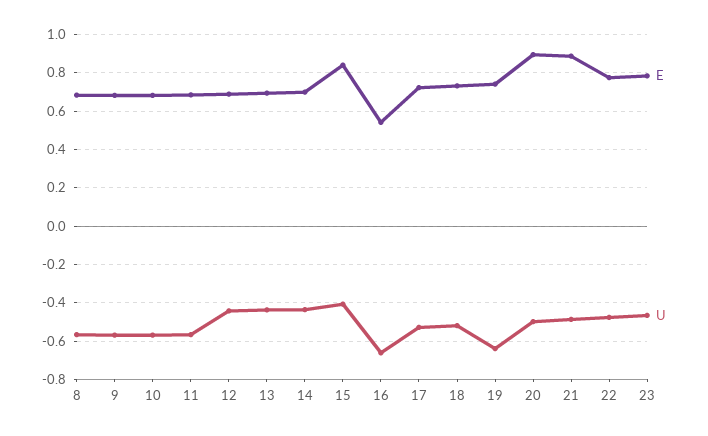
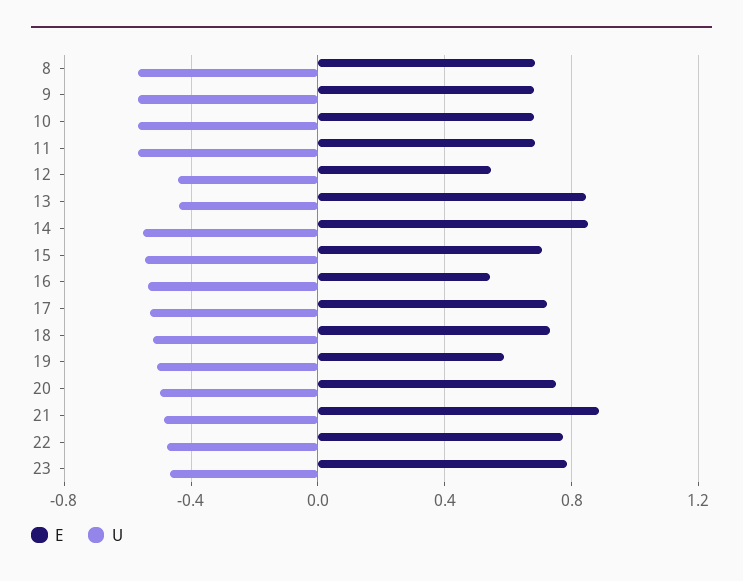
E, 12: 0.7 -> 0.55
E, 13: 0.7 -> 0.85
E, 14: 0.7 -> 0.85
U, 14: -0.45 -> -0.55
E, 15: 0.85 -> 0.7
U, 15: -0.4 -> -0.55
U, 16: -0.65 -> -0.55
E, 19: 0.75 -> 0.6
U, 19: -0.65 -> -0.5
E, 20: 0.9 -> 0.75

